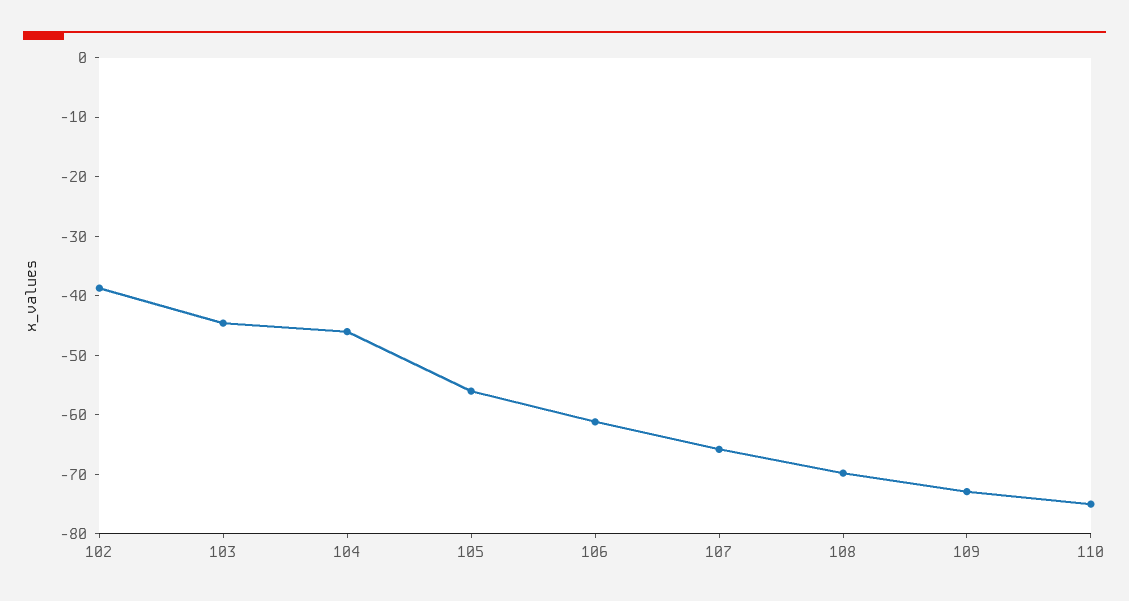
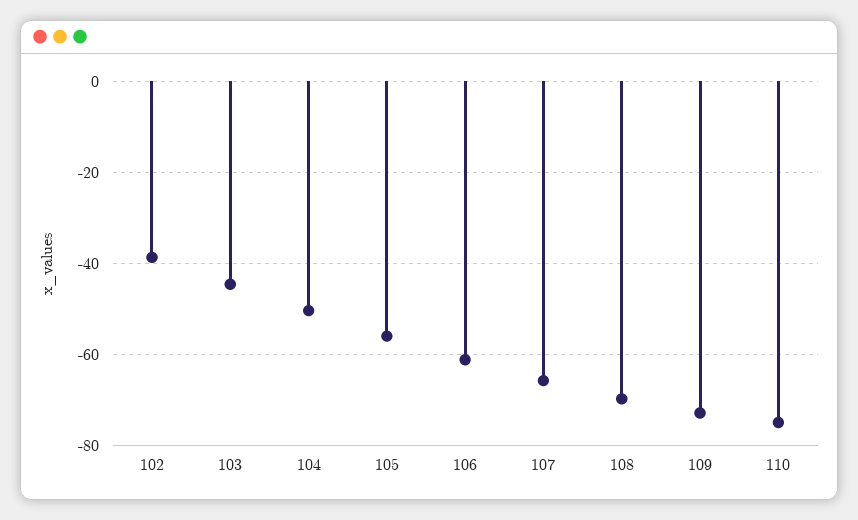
104: -46 -> -50

